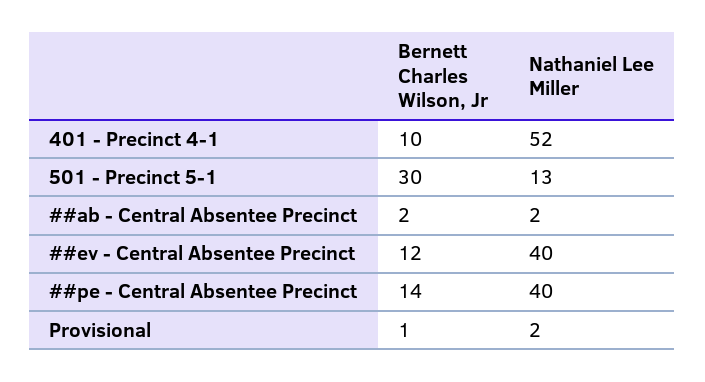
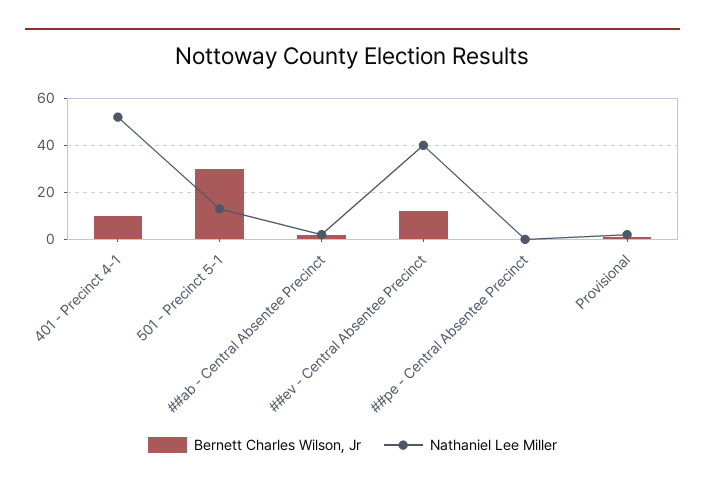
Bernett Charles Wilson, Jr, ##pe - Central Absentee Precinct: 14 -> 0
Nathaniel Lee Miller, ##pe - Central Absentee Precinct: 40 -> 0

